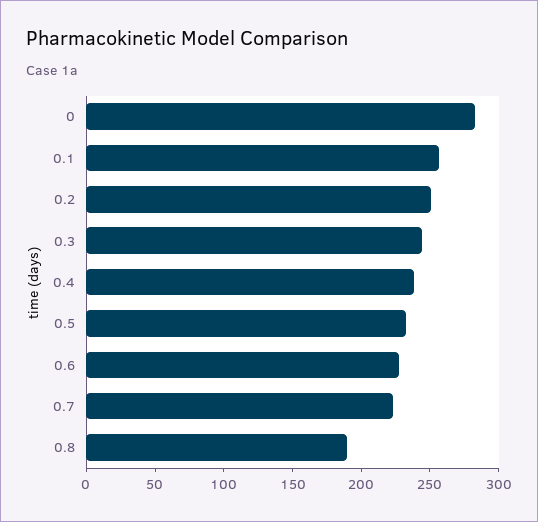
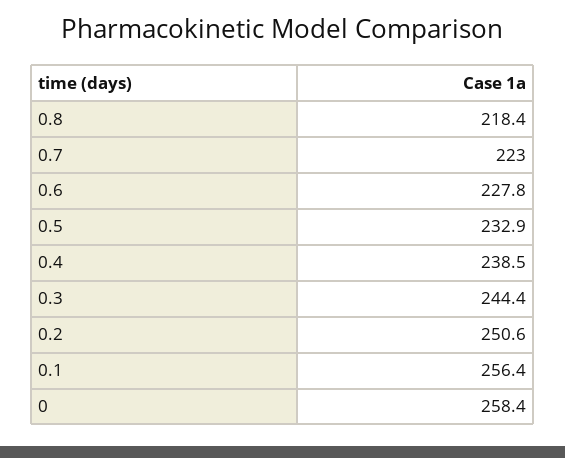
0: 280 -> 258.4
0.8: 190 -> 218.4

